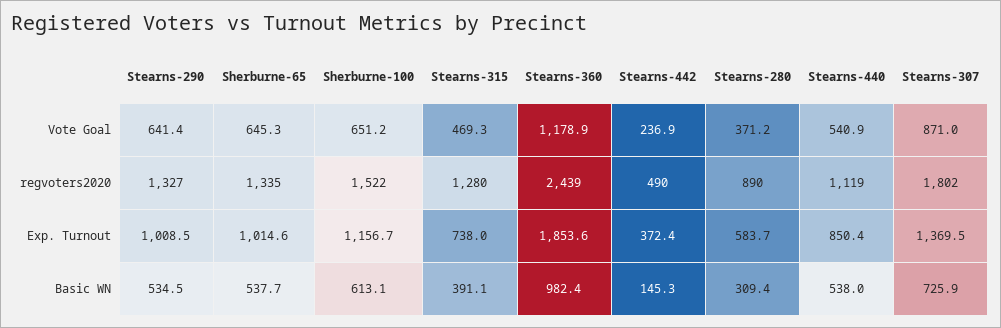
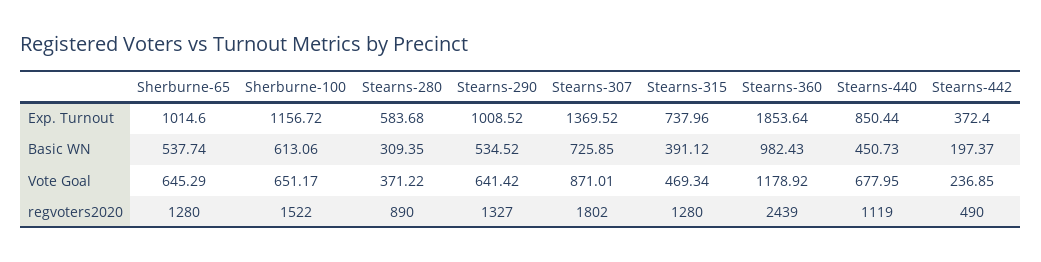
Stearns-440, Vote Goal: 540.9 -> 677.95
Sherburne-65, regvoters2020: 1335 -> 1280
Stearns-442, Basic WN: 145.3 -> 197.37
Stearns-440, Basic WN: 538 -> 450.73

